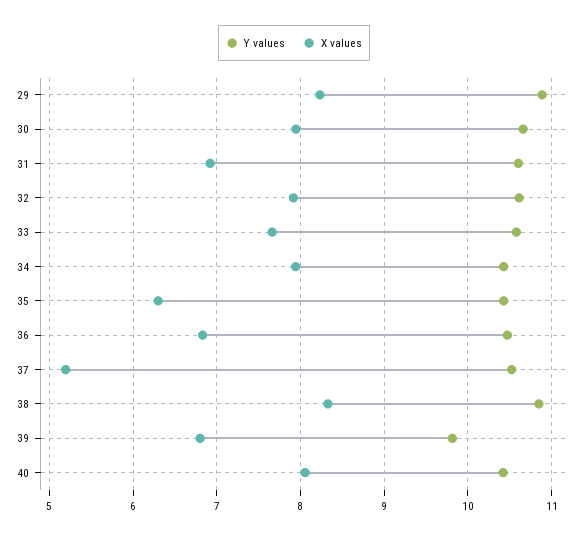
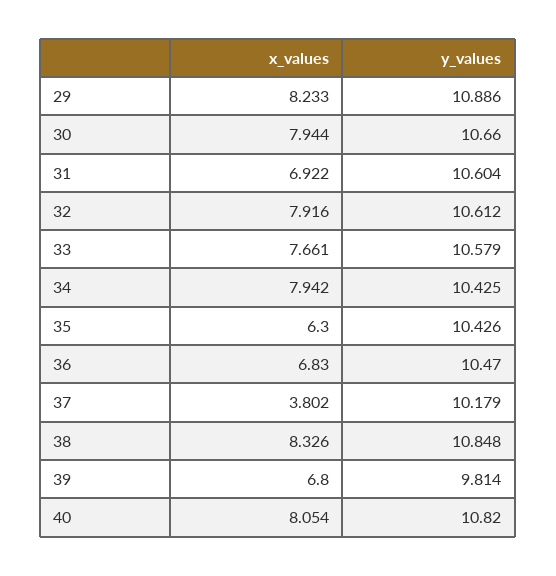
Y values, 37: 10.5 -> 10.179
X values, 37: 5.2 -> 3.802
Y values, 40: 10.4 -> 10.82

